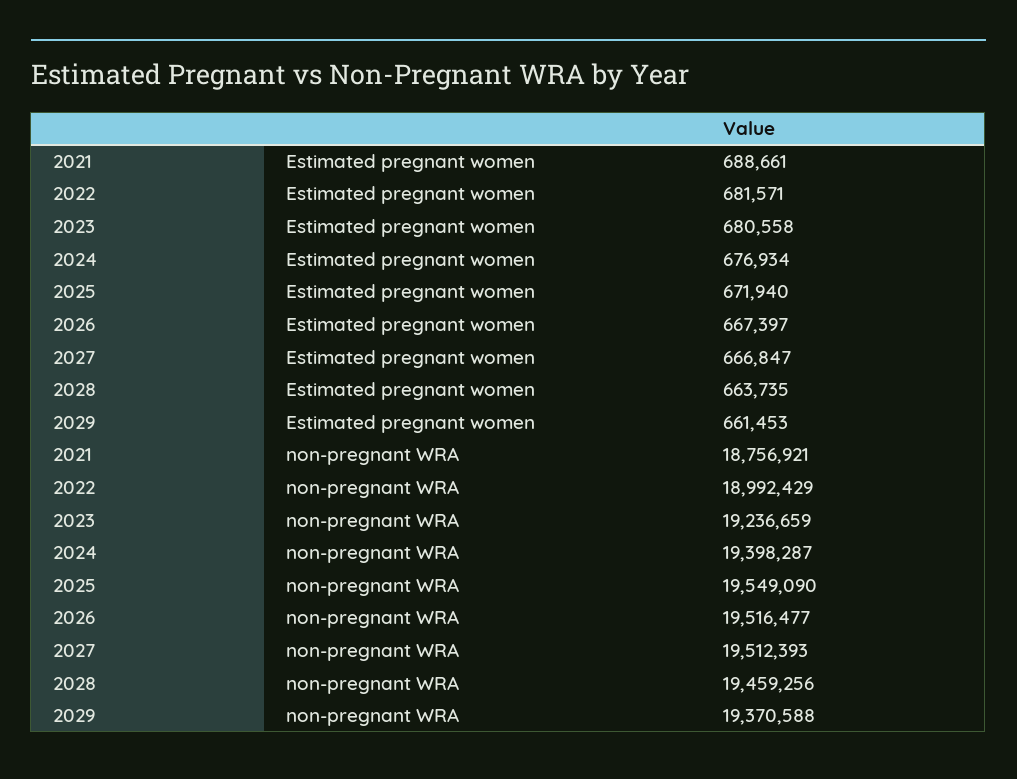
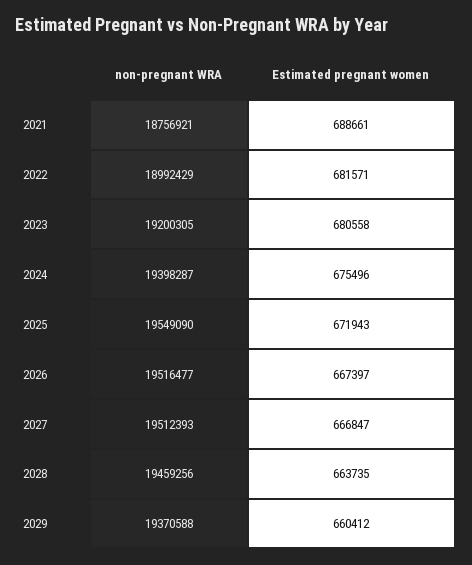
2024, Estimated pregnant women: 676934 -> 675496
2025, Estimated pregnant women: 671940 -> 671943
2029, Estimated pregnant women: 661453 -> 660412
2023, non-pregnant WRA: 19236659 -> 19200305

